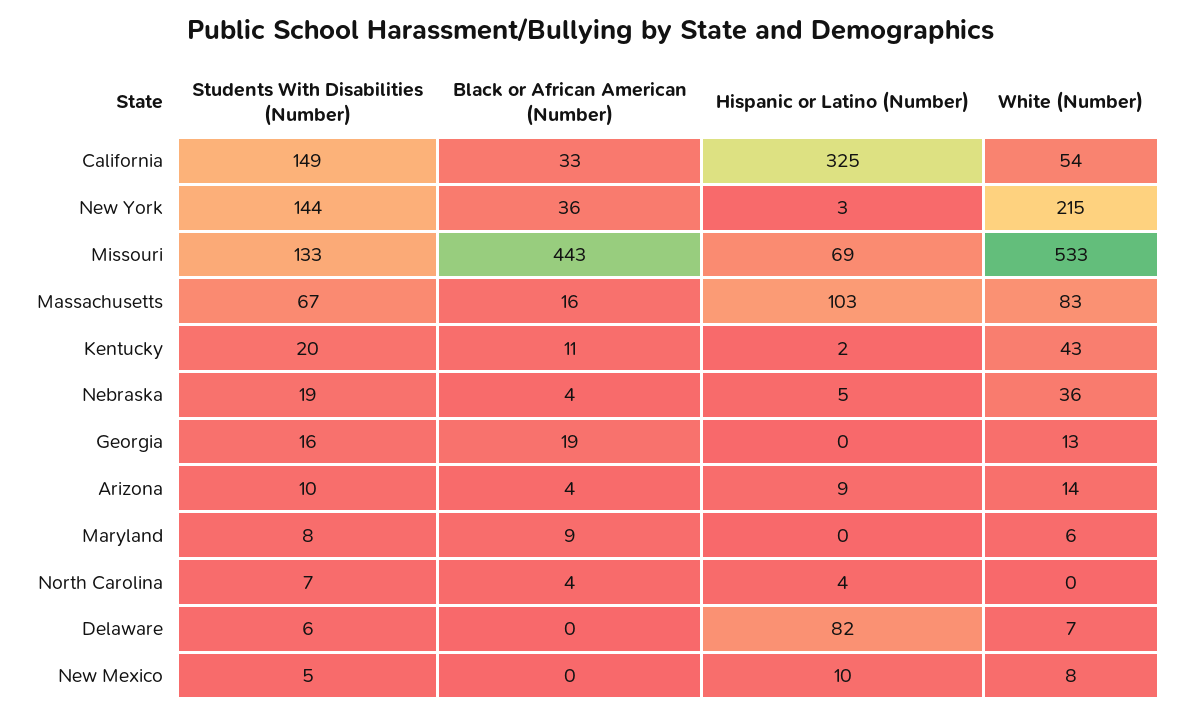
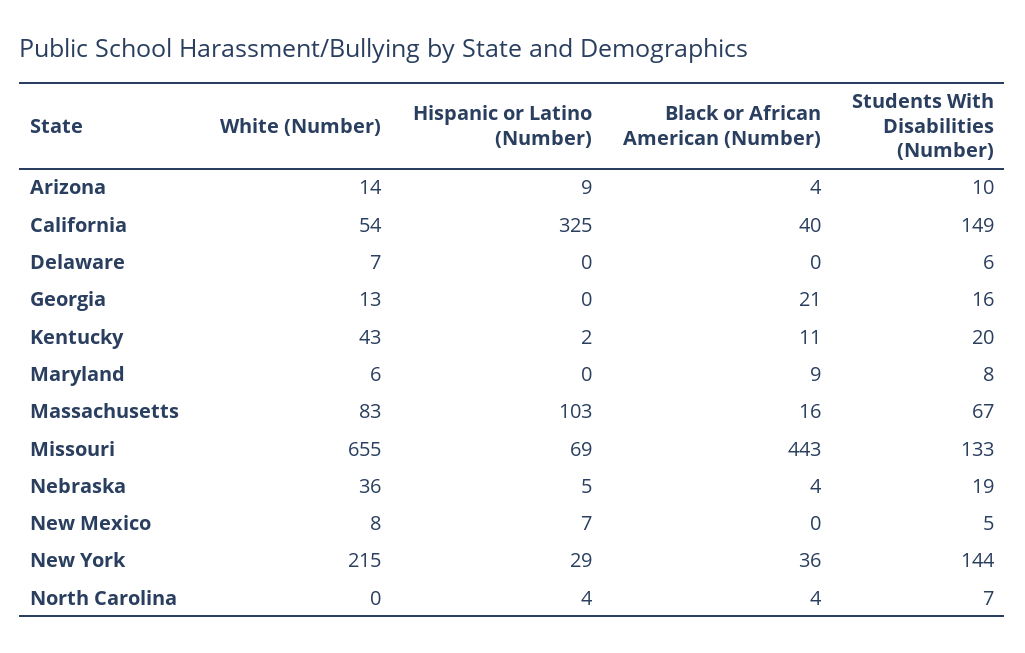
Black or African American (Number), California: 33 -> 40
Hispanic or Latino (Number), New York: 3 -> 29
White (Number), Missouri: 533 -> 655
Black or African American (Number), Georgia: 19 -> 21
Hispanic or Latino (Number), Delaware: 82 -> 0
Hispanic or Latino (Number), New Mexico: 10 -> 7

